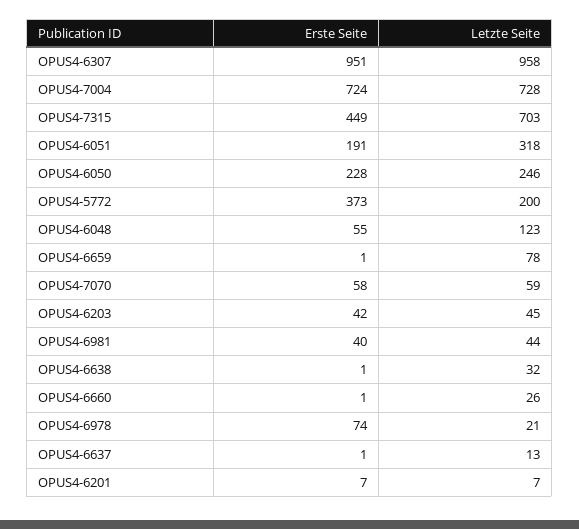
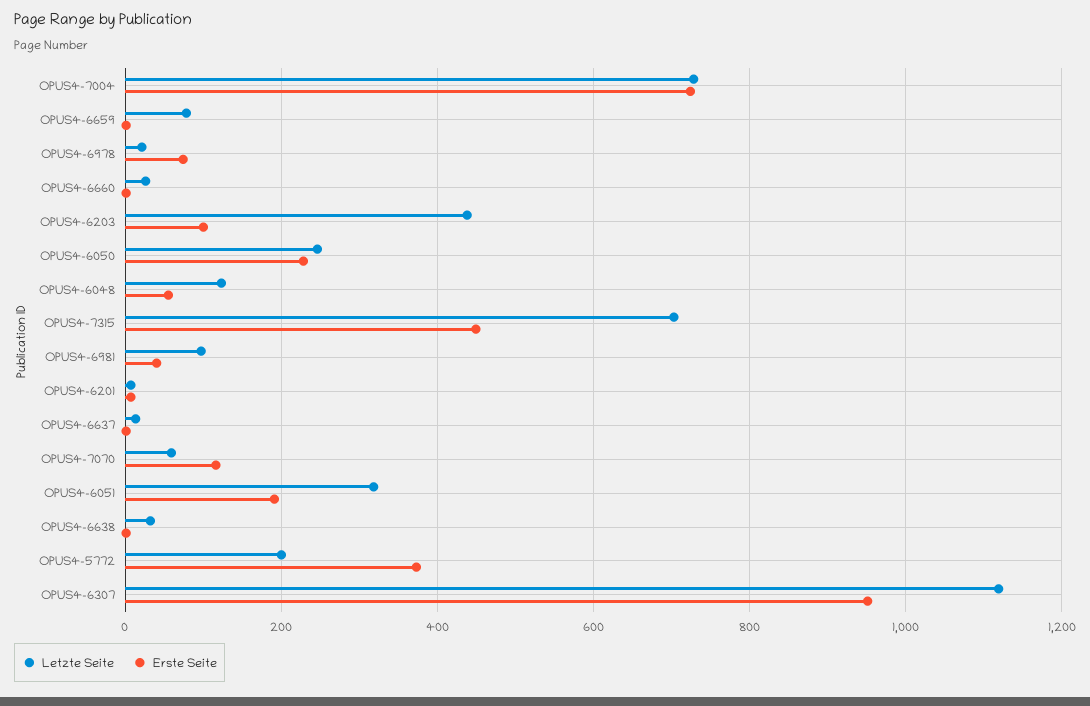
Letzte Seite, OPUS4-6307: 958 -> 1120
Erste Seite, OPUS4-7070: 58 -> 120
Erste Seite, OPUS4-6203: 42 -> 100
Letzte Seite, OPUS4-6203: 45 -> 440
Letzte Seite, OPUS4-6981: 44 -> 100

